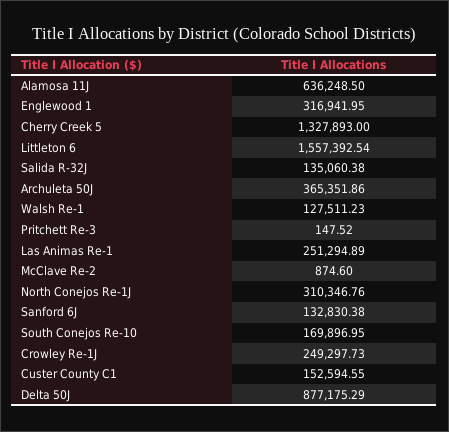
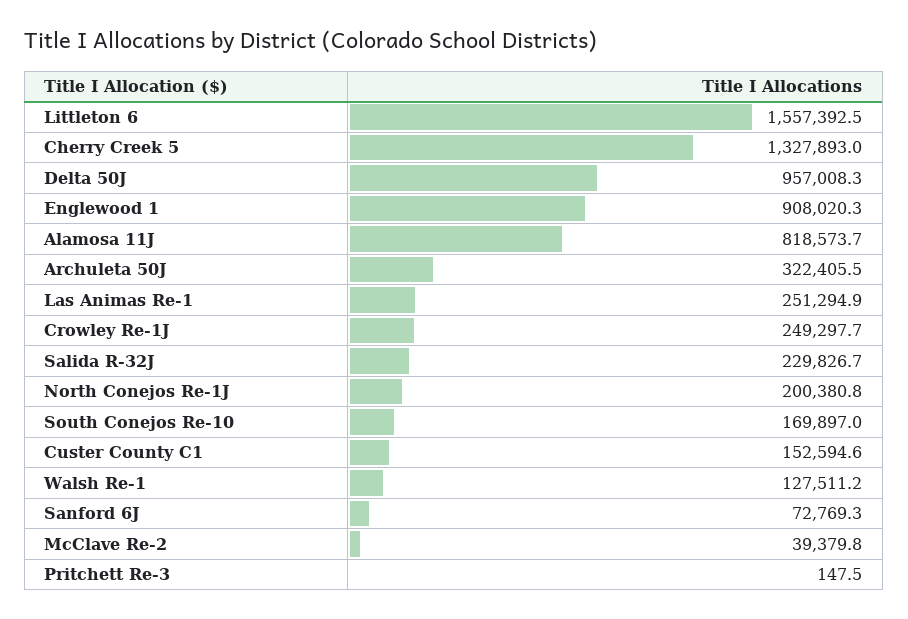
Alamosa 11J: 636248.5 -> 818573.7
Englewood 1: 316941.95 -> 908020.3
Salida R-32J: 135060.38 -> 229826.7
Archuleta 50J: 365351.86 -> 322405.5
McClave Re-2: 874.6 -> 39379.8
North Conejos Re-1J: 310346.76 -> 200380.8
Sanford 6J: 132830.38 -> 72769.3
Delta 50J: 877175.29 -> 957008.3

